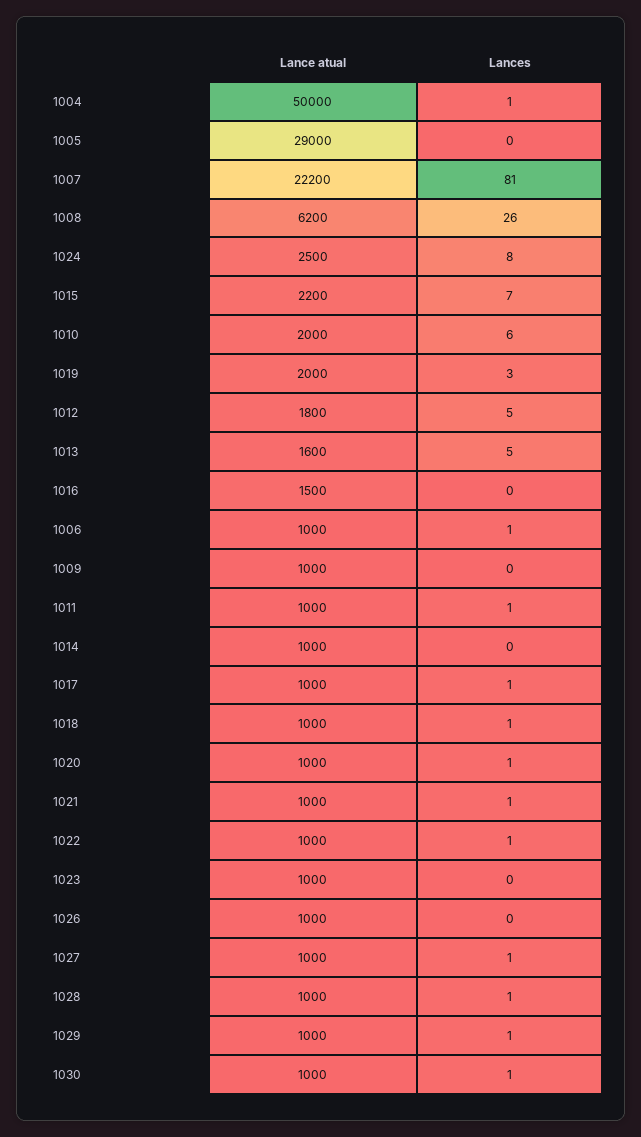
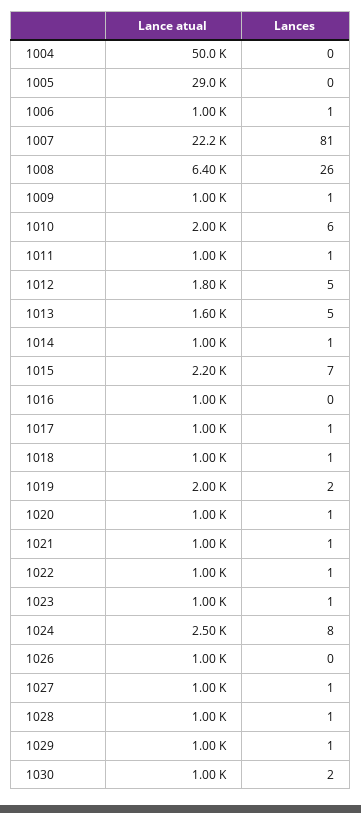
Lances, 1004: 1 -> 0
Lance atual, 1008: 6200 -> 6400
Lances, 1019: 3 -> 2
Lance atual, 1016: 1500 -> 1000
Lances, 1009: 0 -> 1
Lances, 1014: 0 -> 1
Lances, 1023: 0 -> 1
Lances, 1030: 1 -> 2

